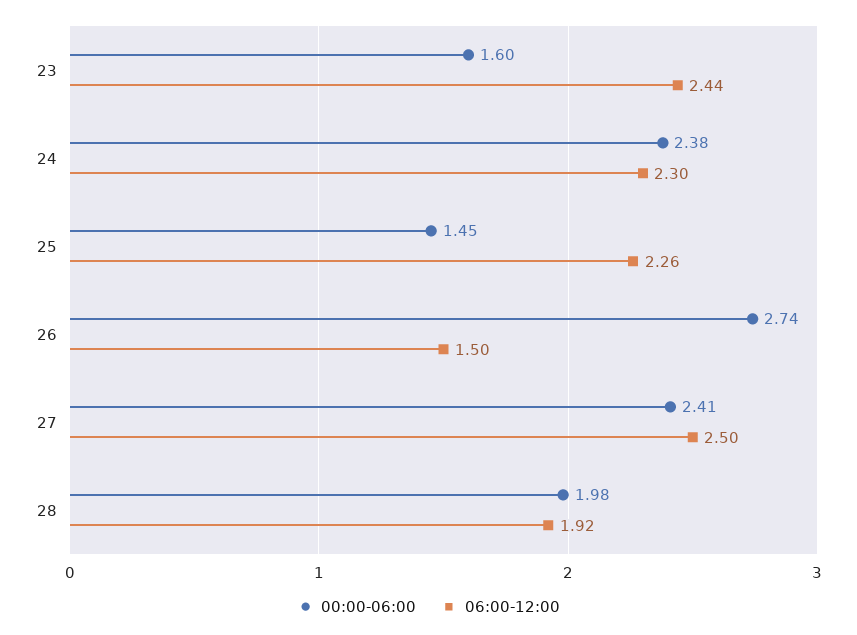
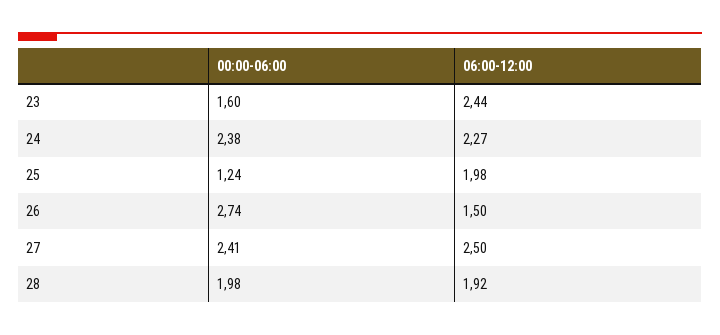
06:00-12:00, 24: 2.3 -> 2.27
00:00-06:00, 25: 1.45 -> 1.24
06:00-12:00, 25: 2.26 -> 1.98

